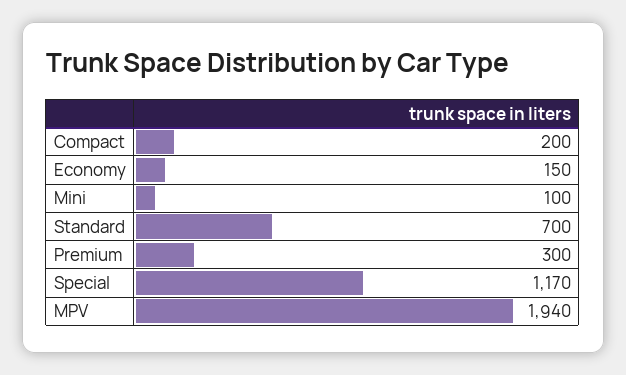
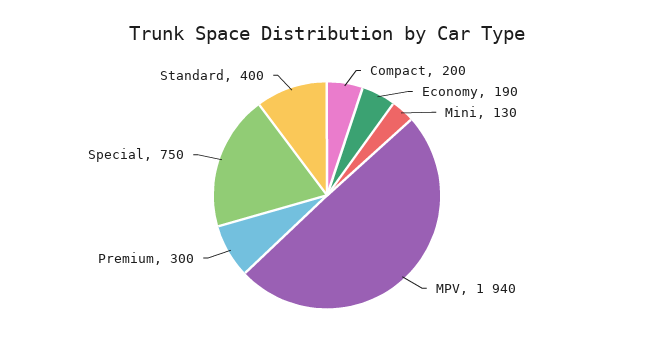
Economy: 150 -> 190
Mini: 100 -> 130
Standard: 700 -> 400
Special: 1170 -> 750

